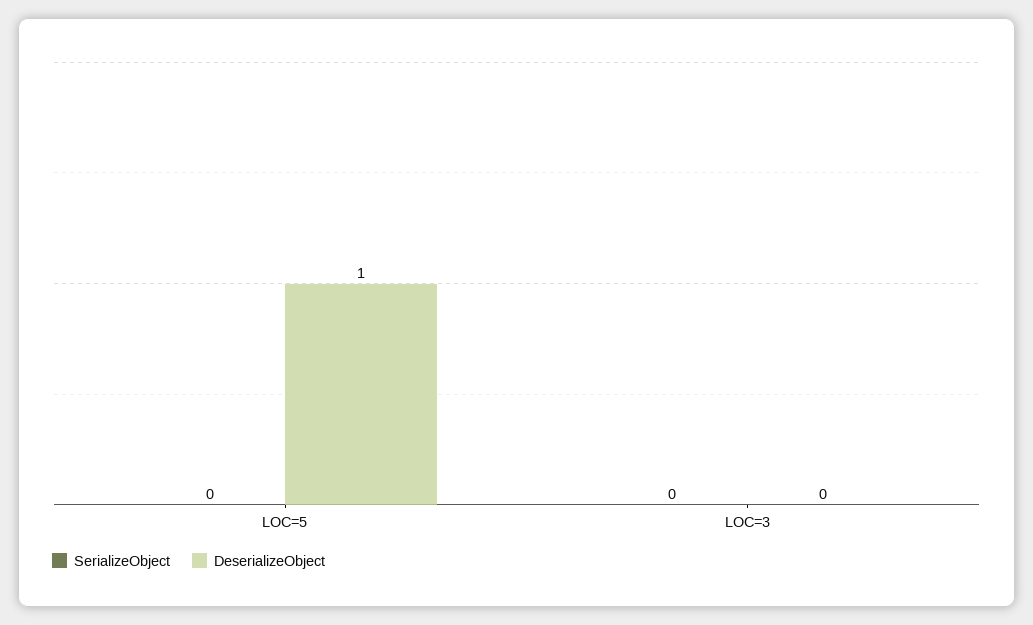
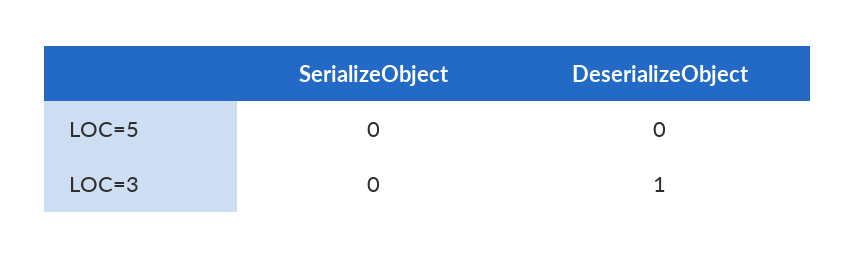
DeserializeObject, LOC=5: 1 -> 0
DeserializeObject, LOC=3: 0 -> 1

